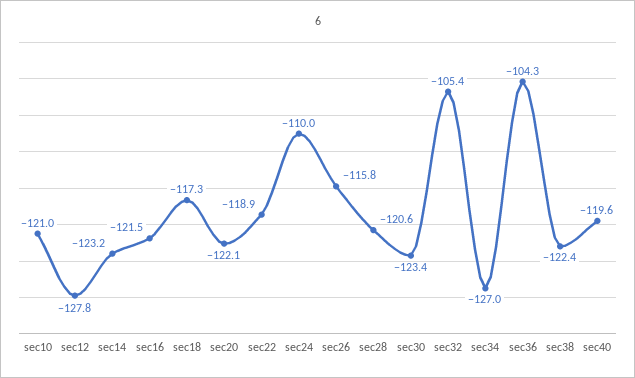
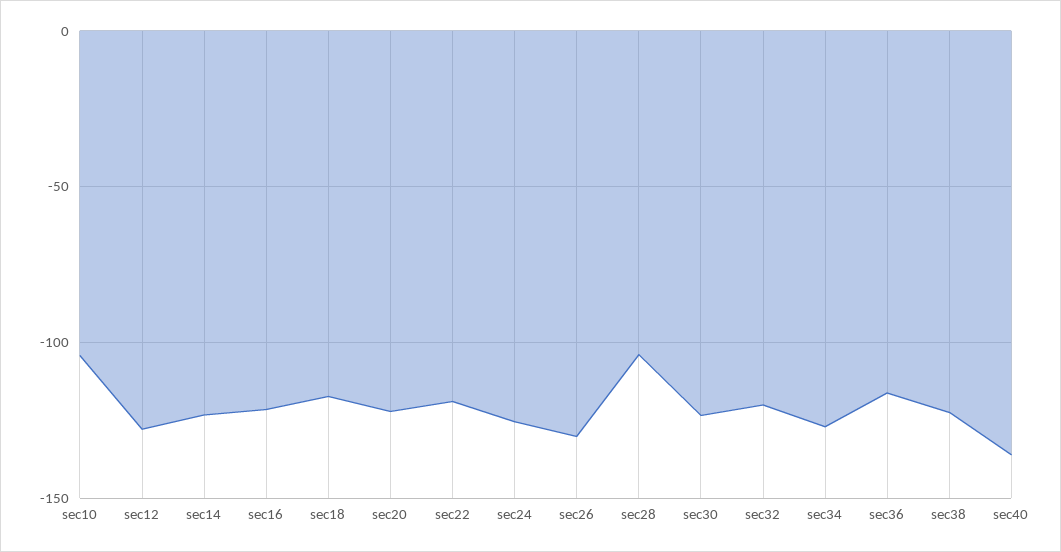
sec10: -121 -> -105
sec24: -110 -> -125
sec26: -115.8 -> -130
sec28: -120.6 -> -105
sec32: -105.4 -> -120
sec36: -104.3 -> -115
sec40: -119.6 -> -135

